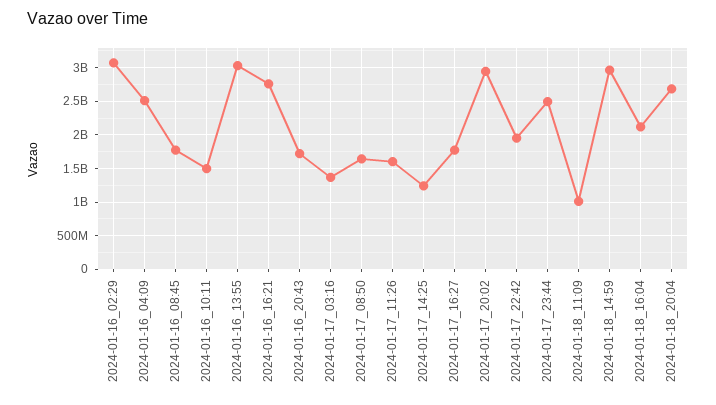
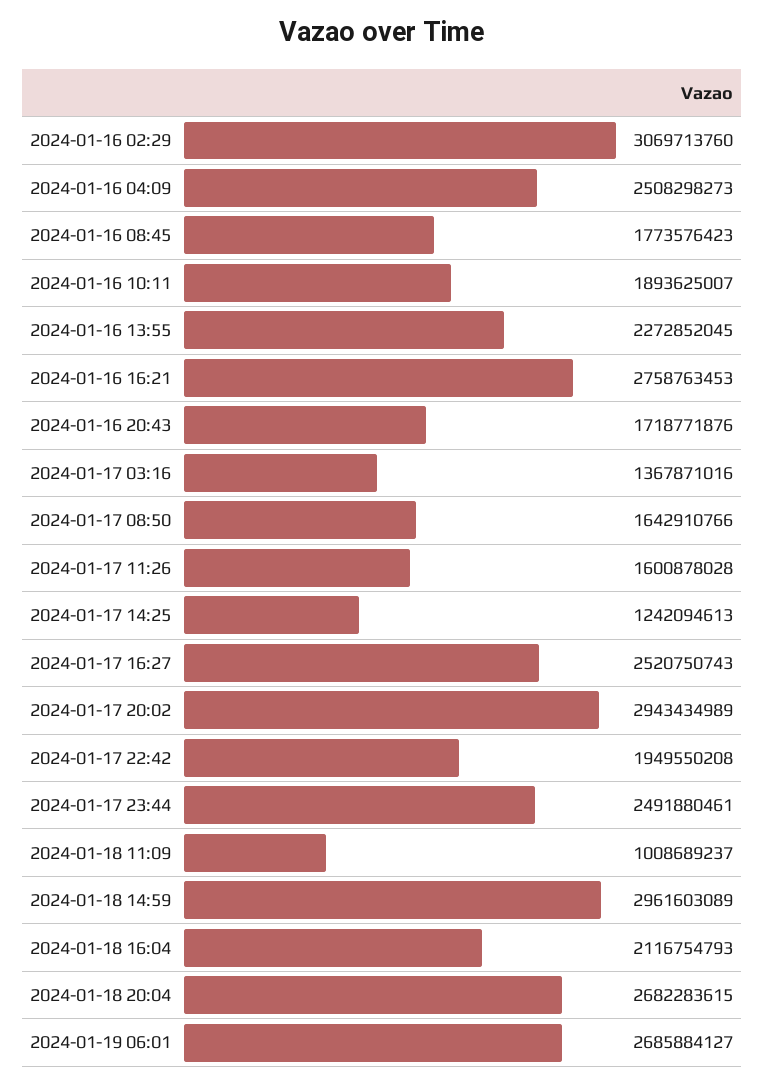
2024-01-16_10:11: 1500000000 -> 1893625007
2024-01-16_13:55: 3000000000 -> 2272852045
2024-01-17_16:27: 1800000000 -> 2520750743
2024-01-19 06:01: none -> 2685884127

